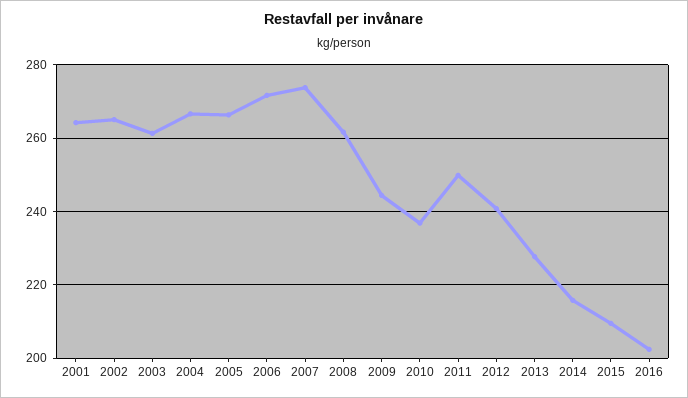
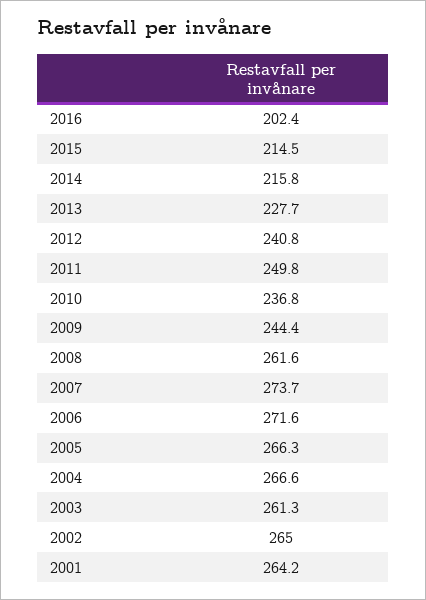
2015: 210 -> 214.5

